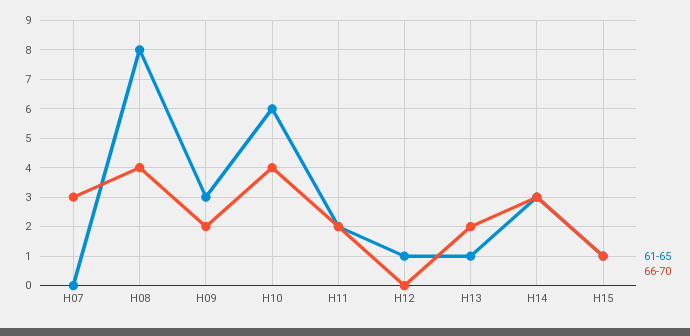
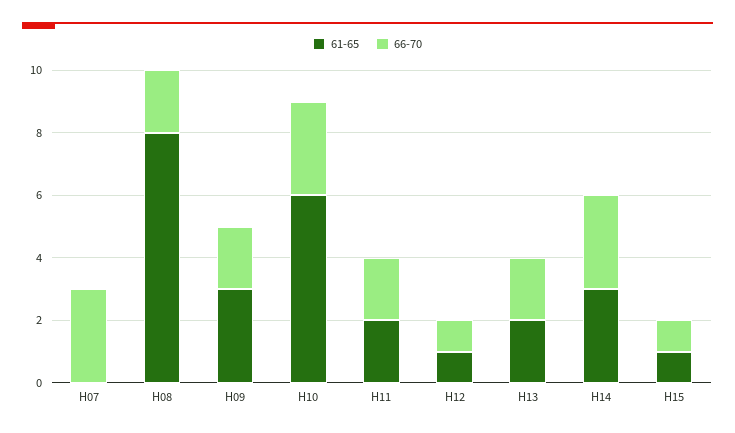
66-70, H08: 4 -> 2
66-70, H10: 4 -> 3
66-70, H12: 0 -> 1
61-65, H13: 1 -> 2

